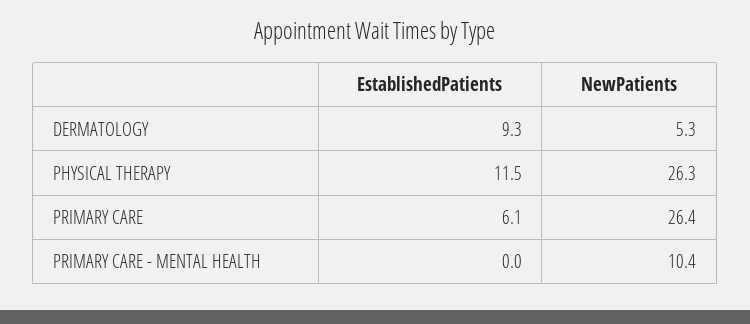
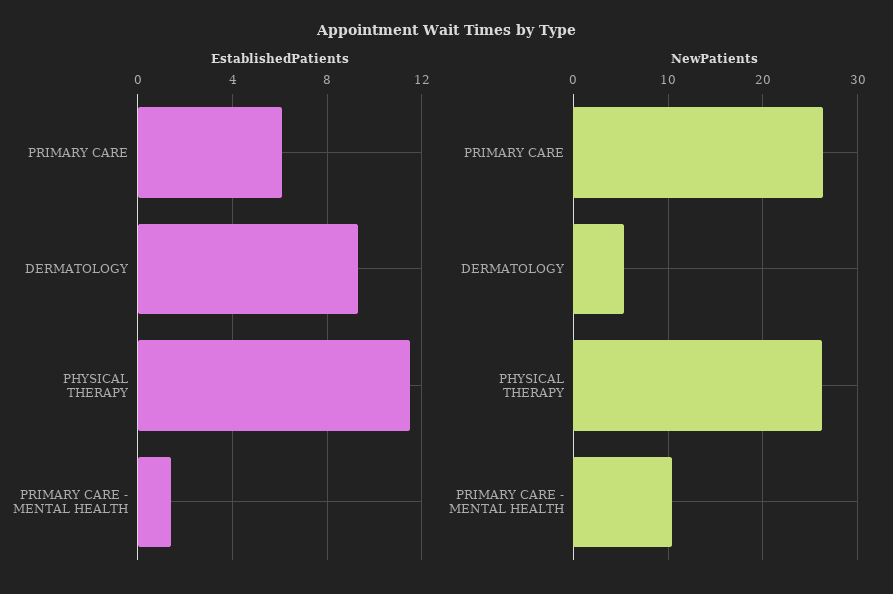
EstablishedPatients, PRIMARY CARE - MENTAL HEALTH: 0 -> 1.5

